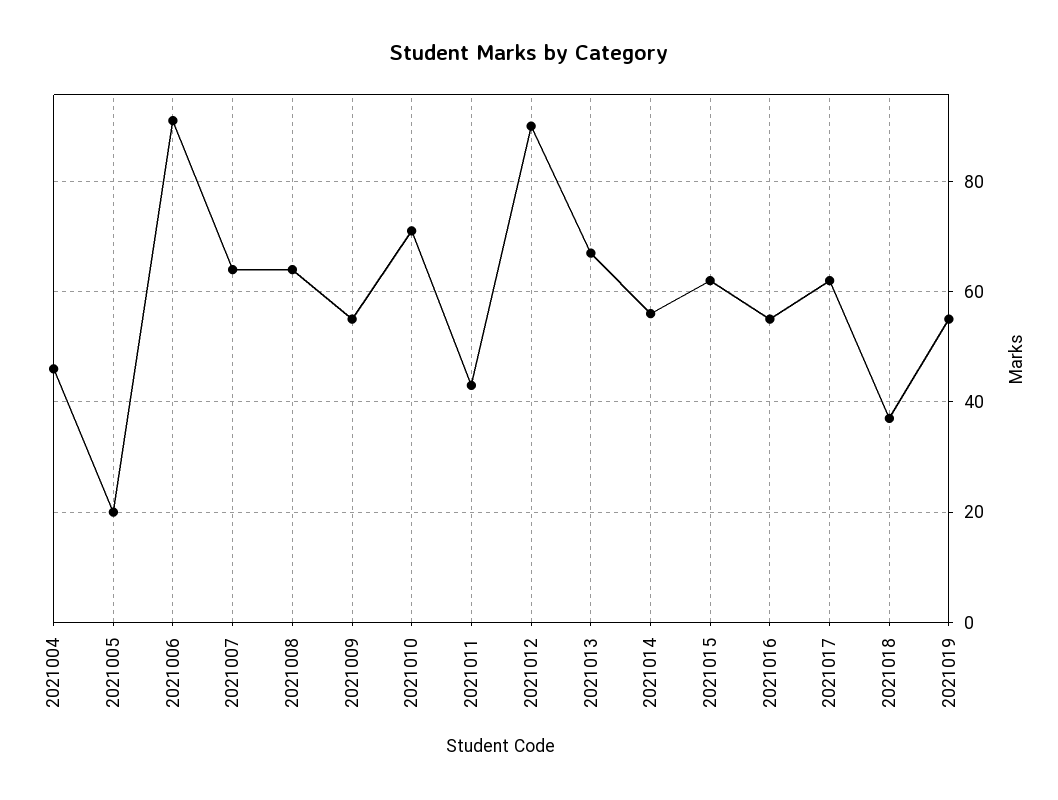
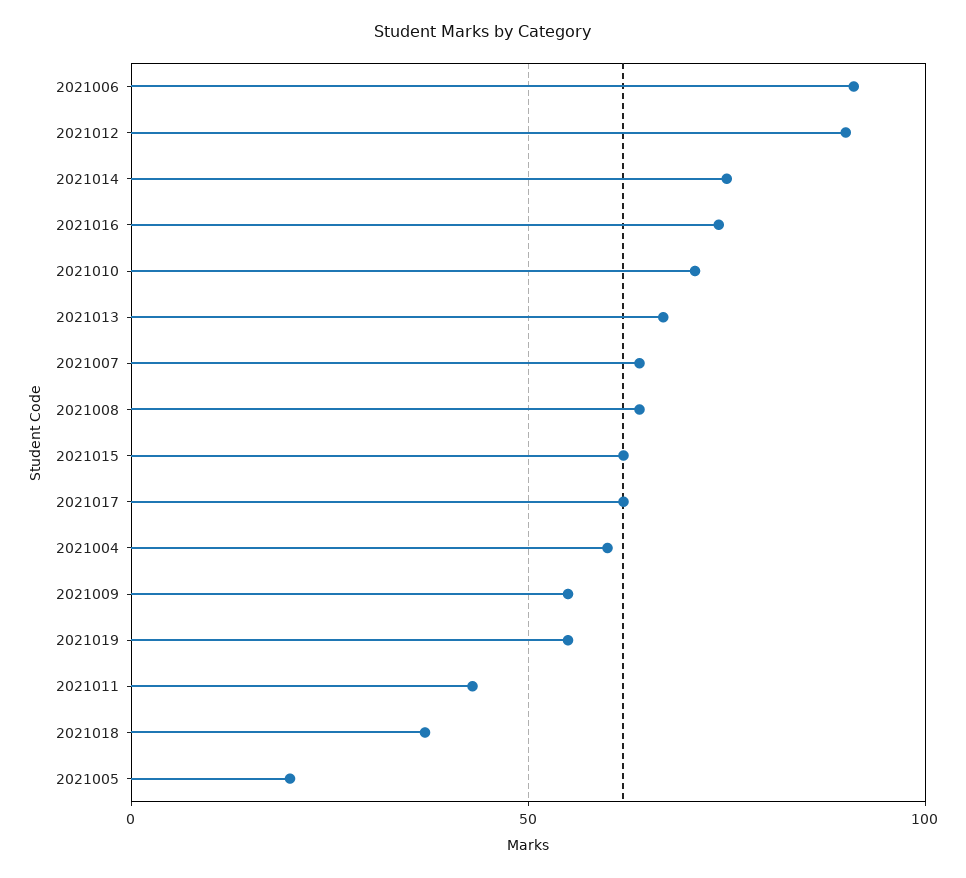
2021004: 45 -> 60
2021014: 55 -> 75
2021016: 55 -> 75

